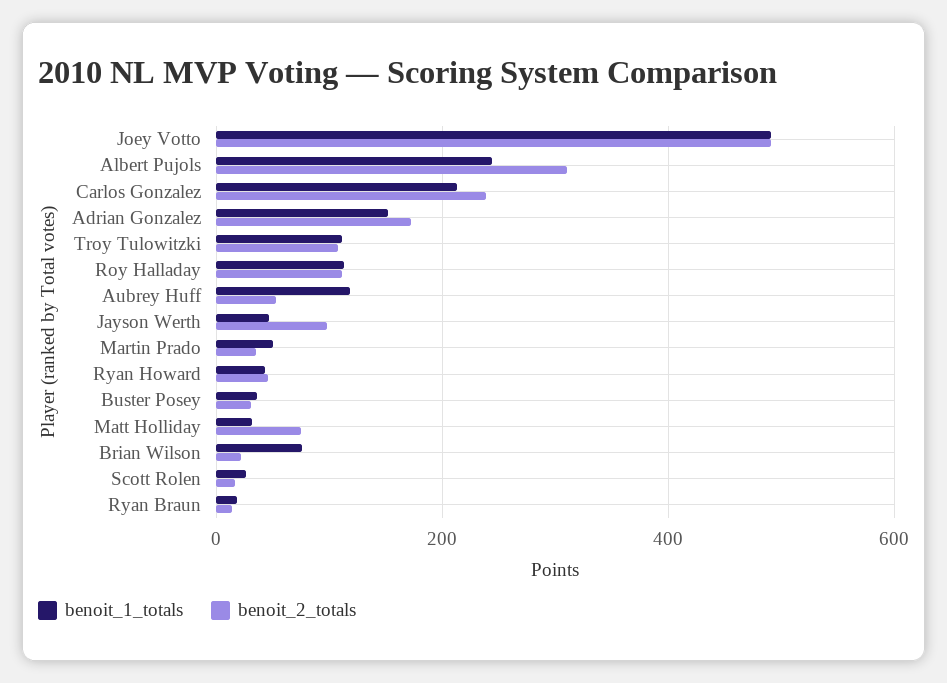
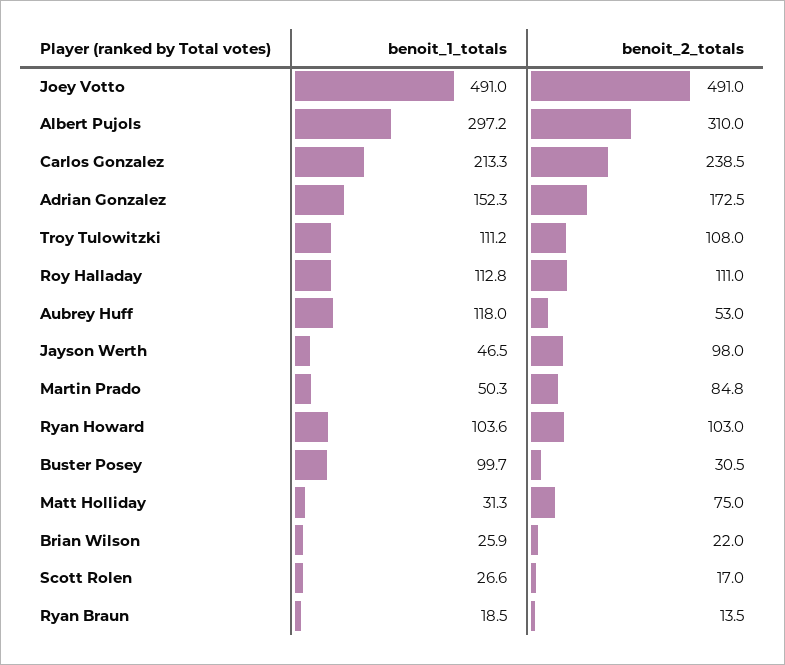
benoit_1_totals, Albert Pujols: 240 -> 297.2
benoit_2_totals, Martin Prado: 40 -> 84.8
benoit_1_totals, Ryan Howard: 40 -> 103.6
benoit_2_totals, Ryan Howard: 40 -> 103
benoit_1_totals, Buster Posey: 40 -> 99.7
benoit_1_totals, Brian Wilson: 80 -> 25.9

